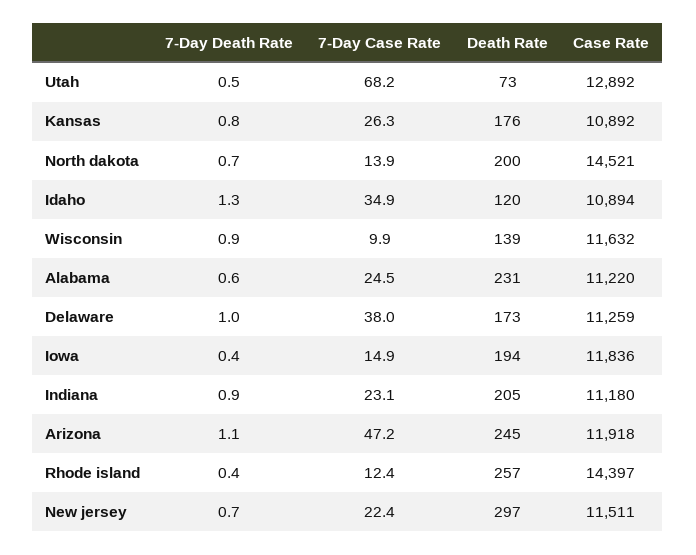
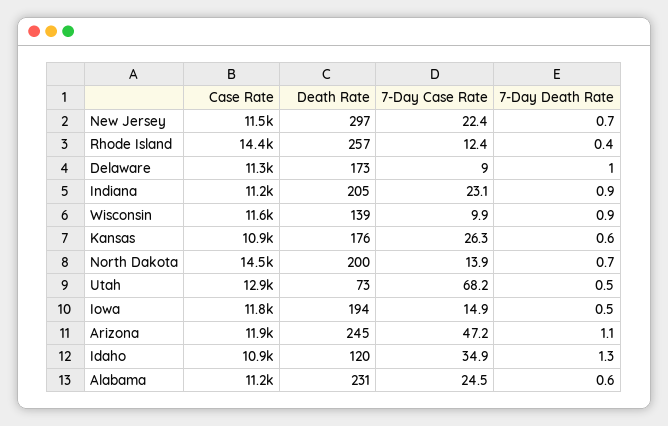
7-Day Death Rate, Kansas: 0.8 -> 0.6
7-Day Case Rate, Delaware: 38 -> 9
7-Day Death Rate, Iowa: 0.4 -> 0.5

